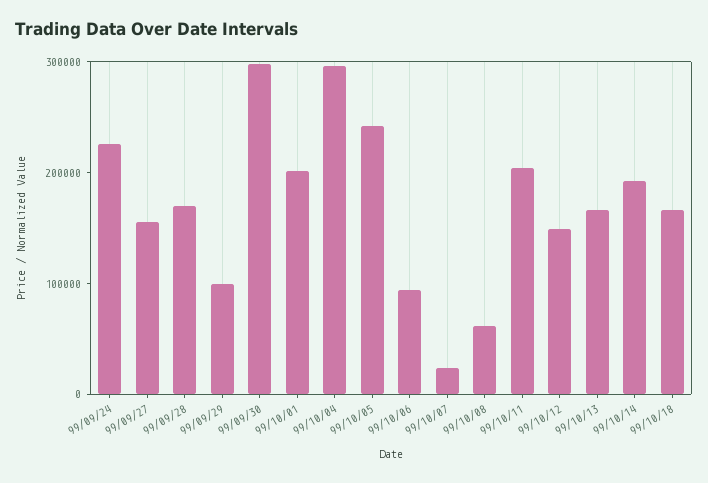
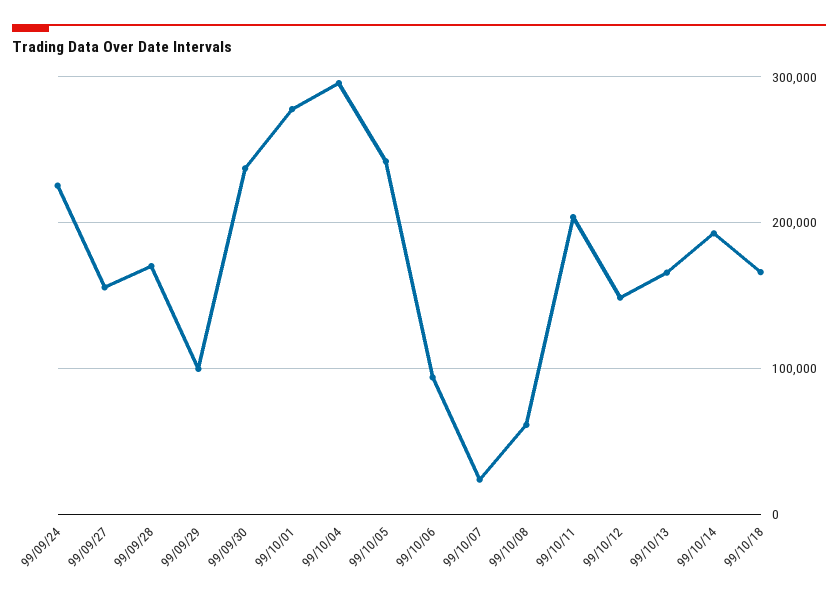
99/09/30: 300000 -> 240000
99/10/01: 200000 -> 280000

